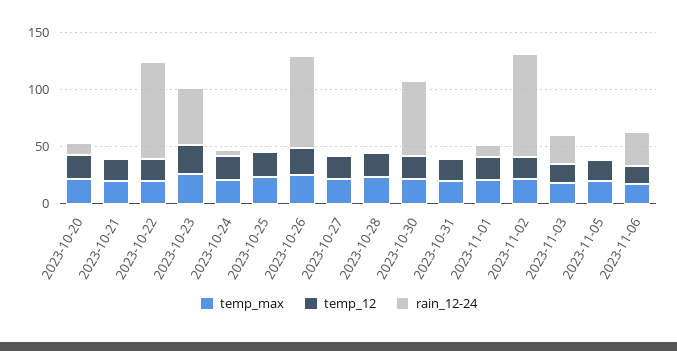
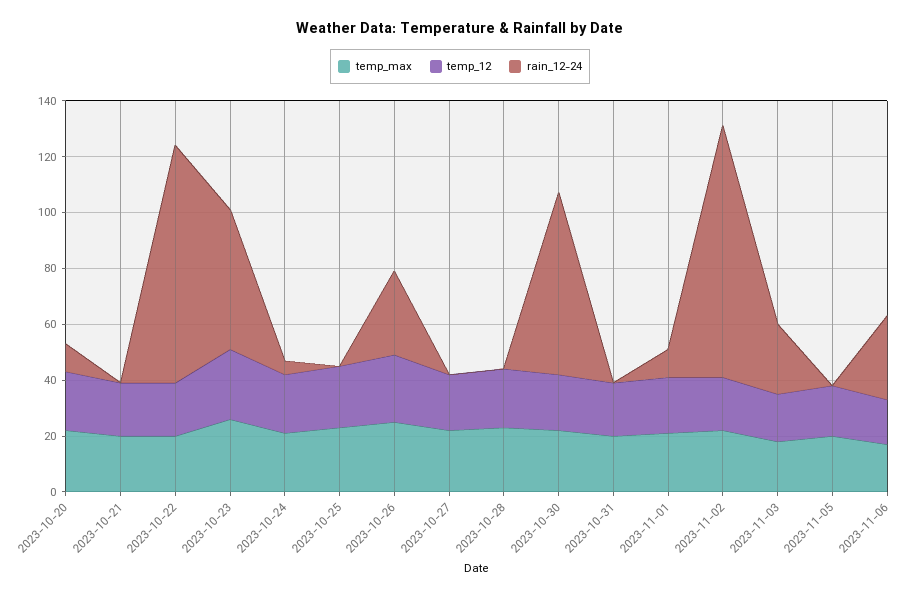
rain_12-24, 2023-10-26: 80 -> 30

